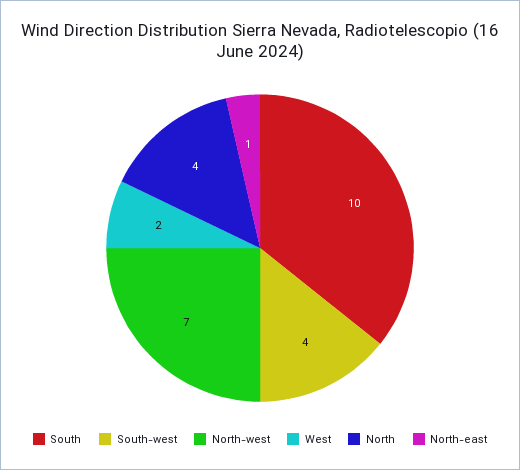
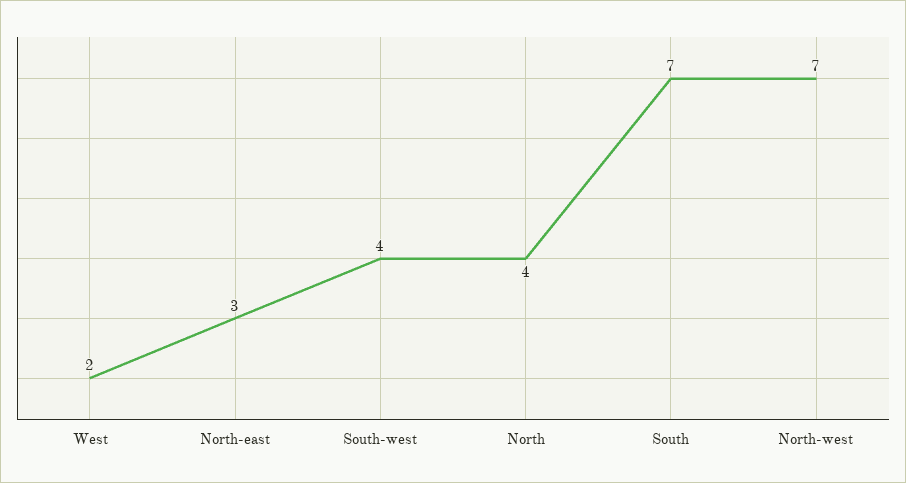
South: 10 -> 7
North-east: 1 -> 3

